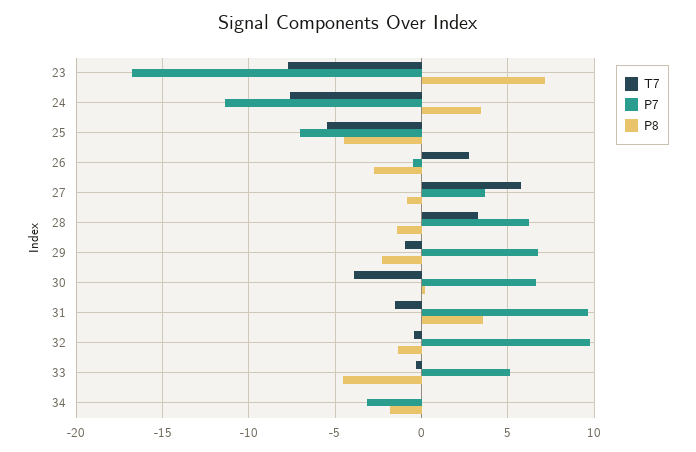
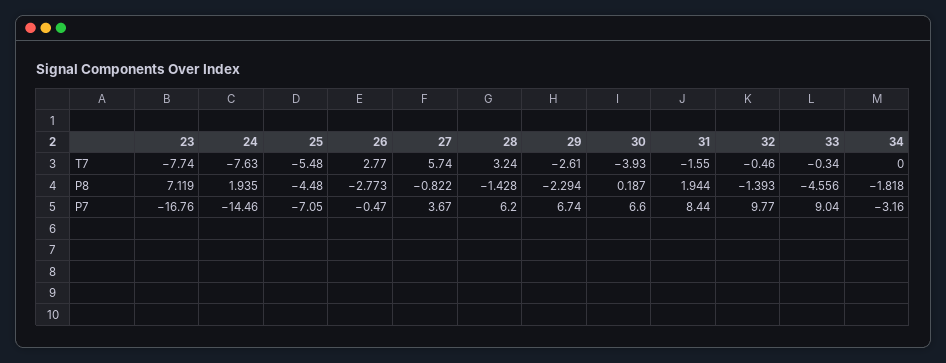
P7, 24: -11.5 -> -14.46
P8, 24: 3.5 -> 1.935
T7, 29: -1 -> -2.61
P7, 31: 9.5 -> 8.44
P8, 31: 3.5 -> 1.944
P7, 33: 5 -> 9.04

